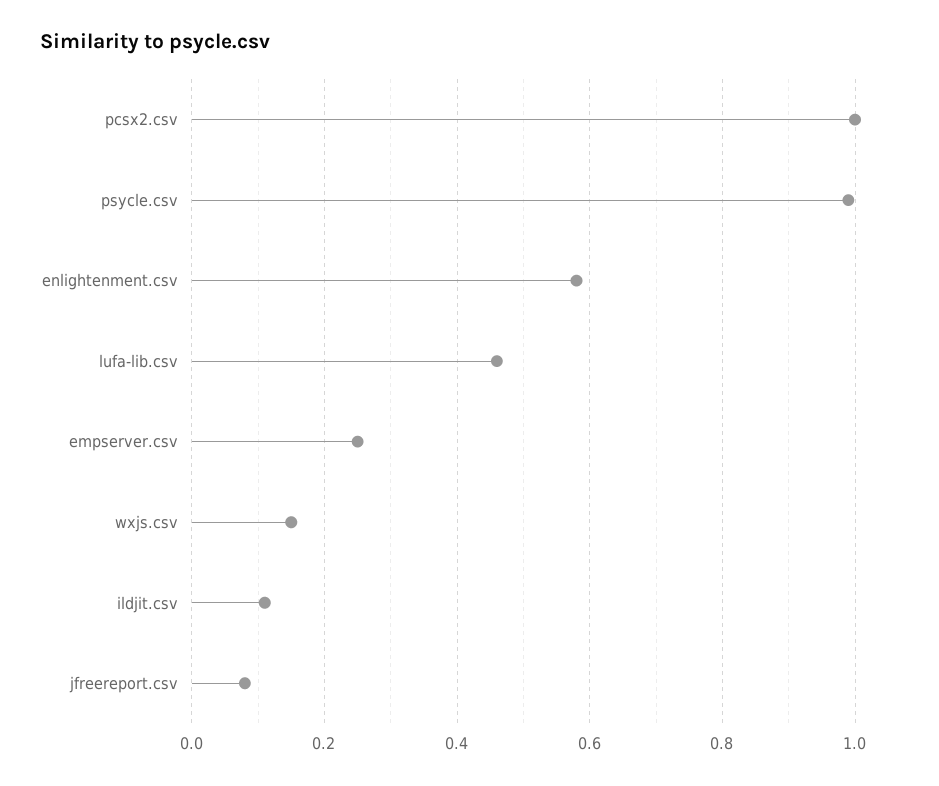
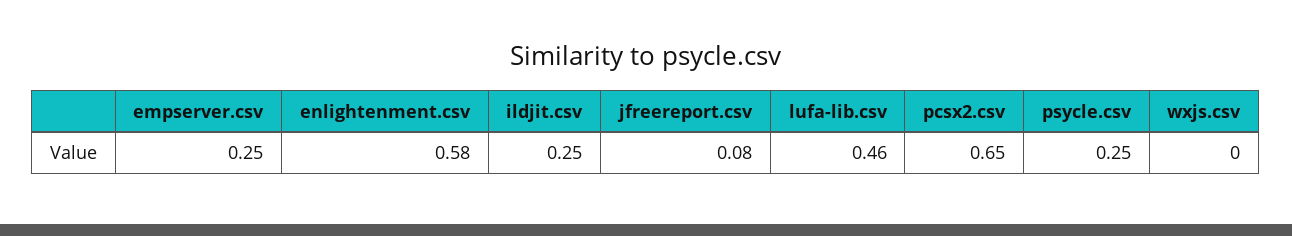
pcsx2.csv: 1 -> 0.65
psycle.csv: 1 -> 0.25
wxjs.csv: 0.15 -> 0
ildjit.csv: 0.1 -> 0.25

